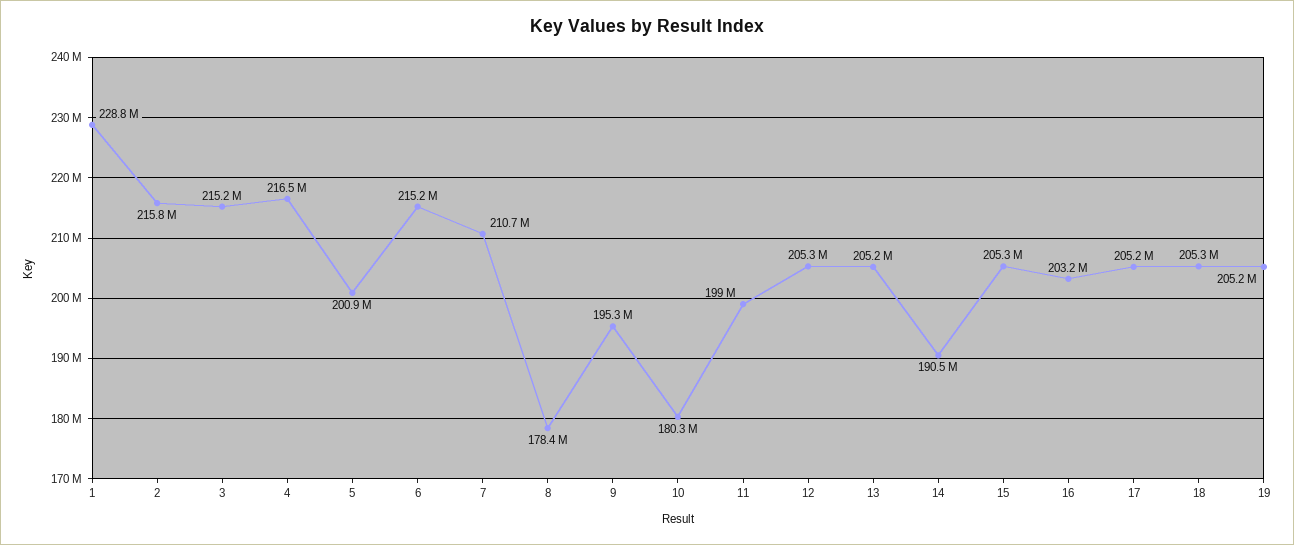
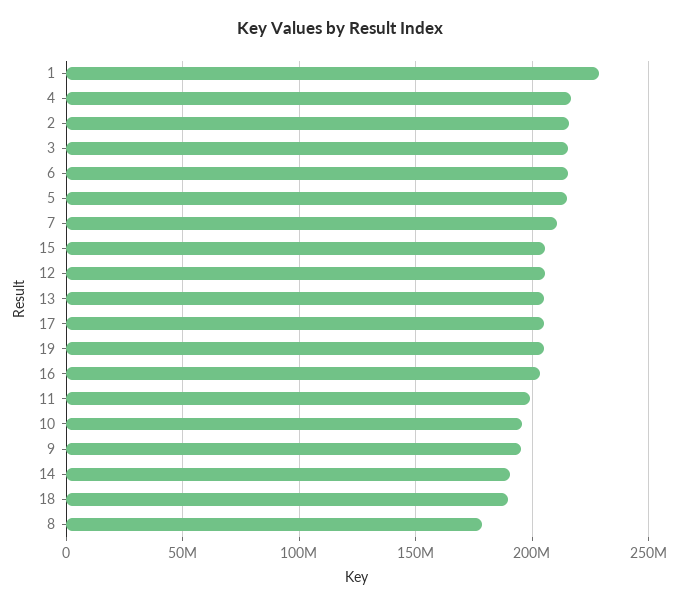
5: 200900000 -> 215000000
10: 180300000 -> 195000000
18: 205300000 -> 190000000

